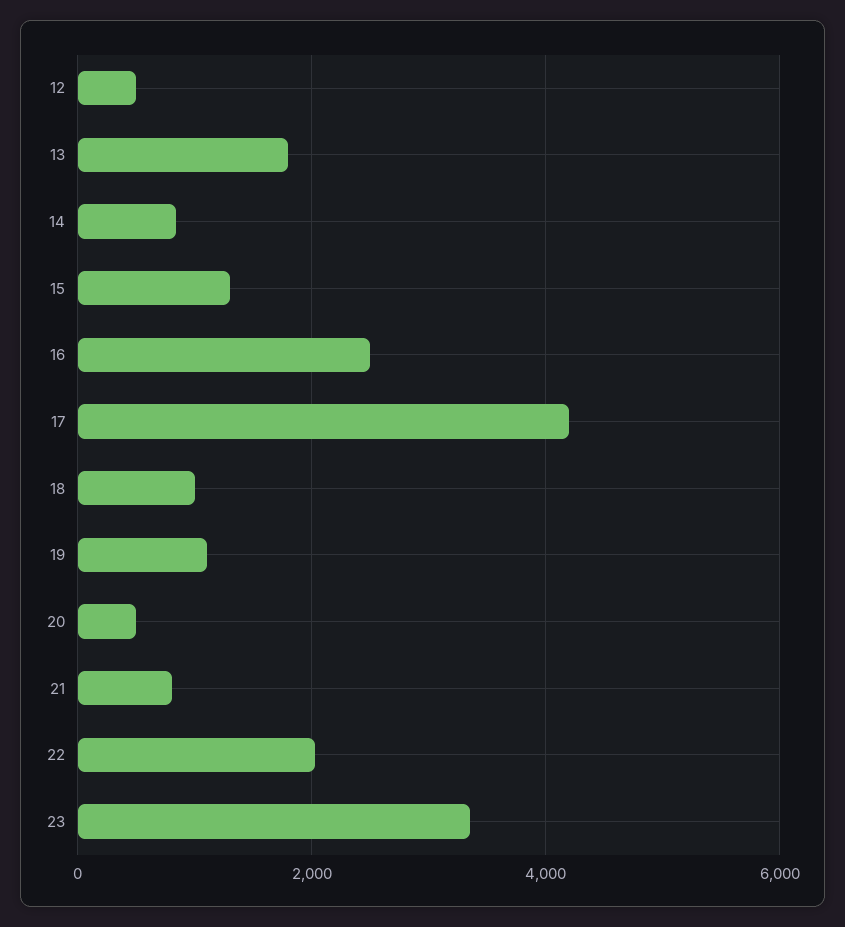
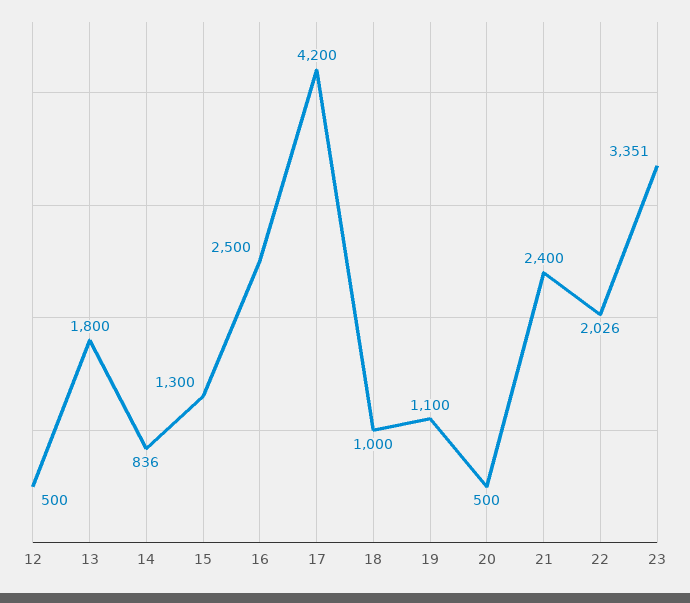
21: 800 -> 2400

